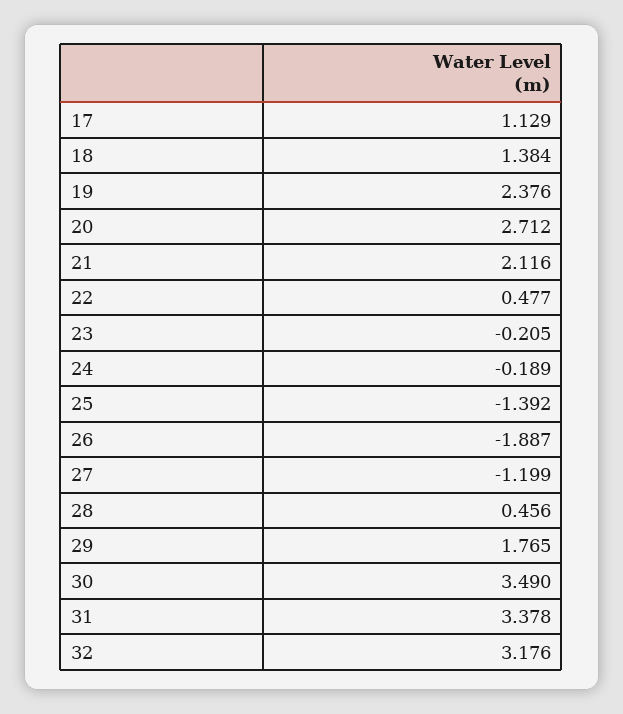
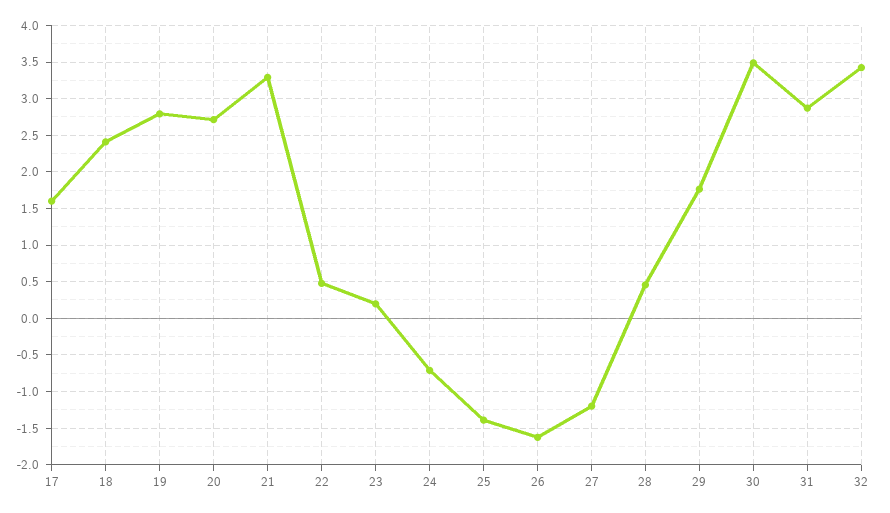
17: 1.129 -> 1.6
18: 1.384 -> 2.4
19: 2.376 -> 2.8
21: 2.116 -> 3.3
23: -0.205 -> 0.2
24: -0.189 -> -0.7
26: -1.887 -> -1.6
31: 3.378 -> 2.9
32: 3.176 -> 3.4

